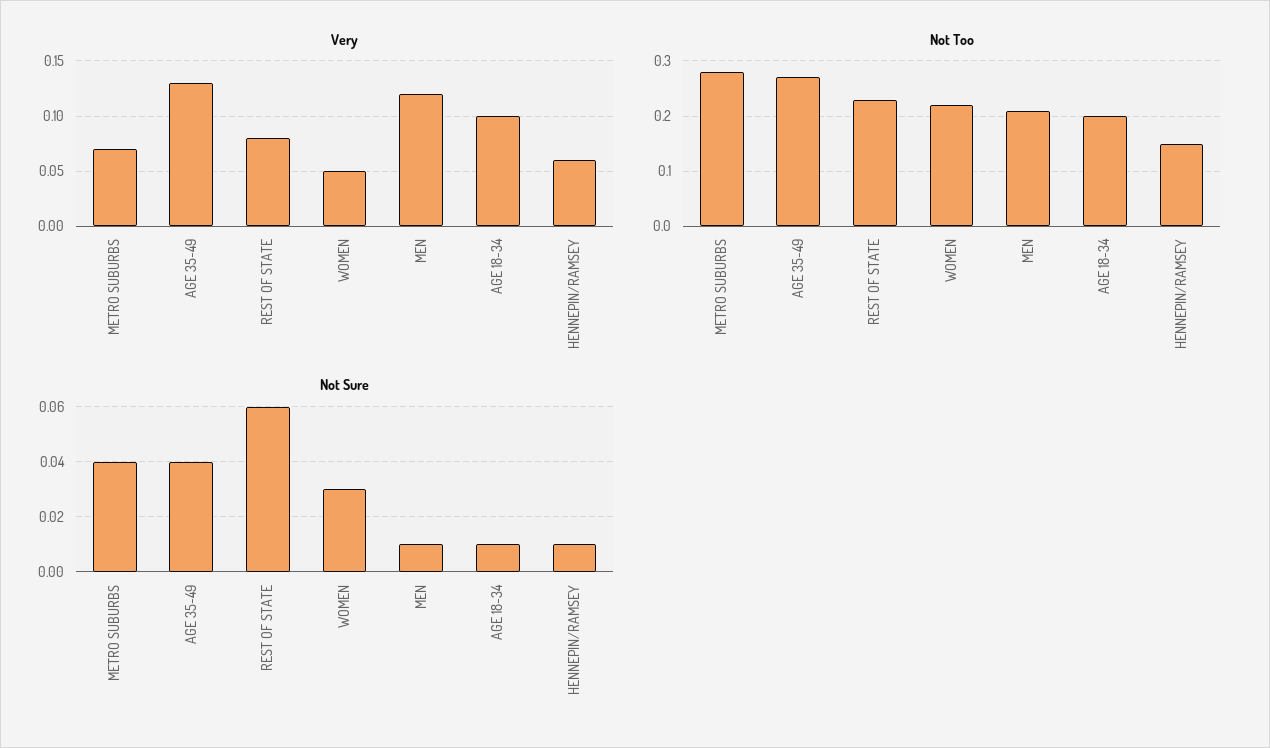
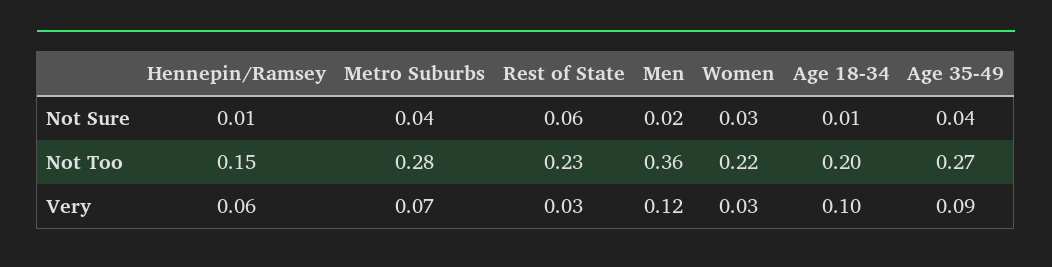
Very, AGE 35-49: 0.13 -> 0.09
Very, REST OF STATE: 0.08 -> 0.03
Very, WOMEN: 0.05 -> 0.03
Not Too, MEN: 0.2 -> 0.36
Not Sure, MEN: 0.01 -> 0.02

